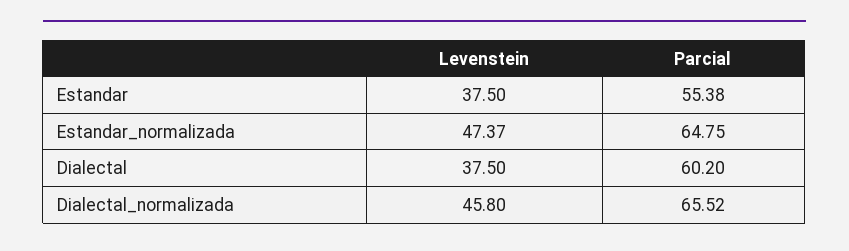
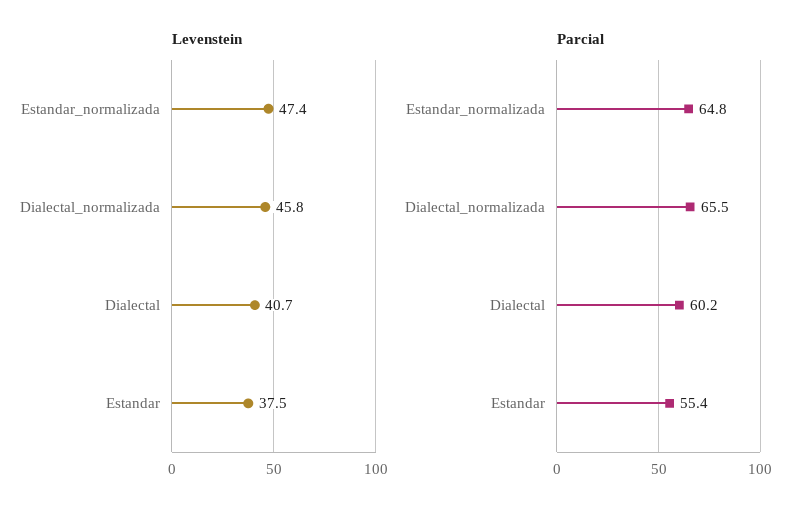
Levenstein, Dialectal: 37.5 -> 40.7

